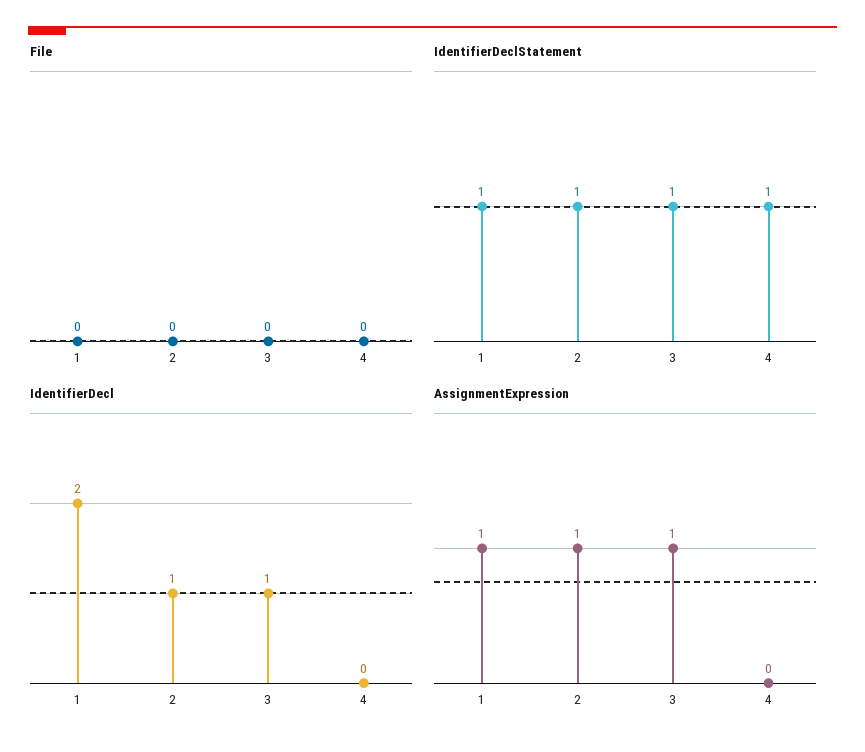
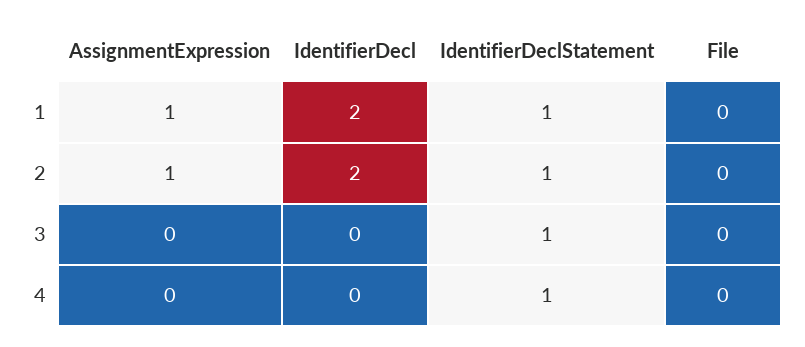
IdentifierDecl, 2: 1 -> 2
IdentifierDecl, 3: 1 -> 0
AssignmentExpression, 3: 1 -> 0

